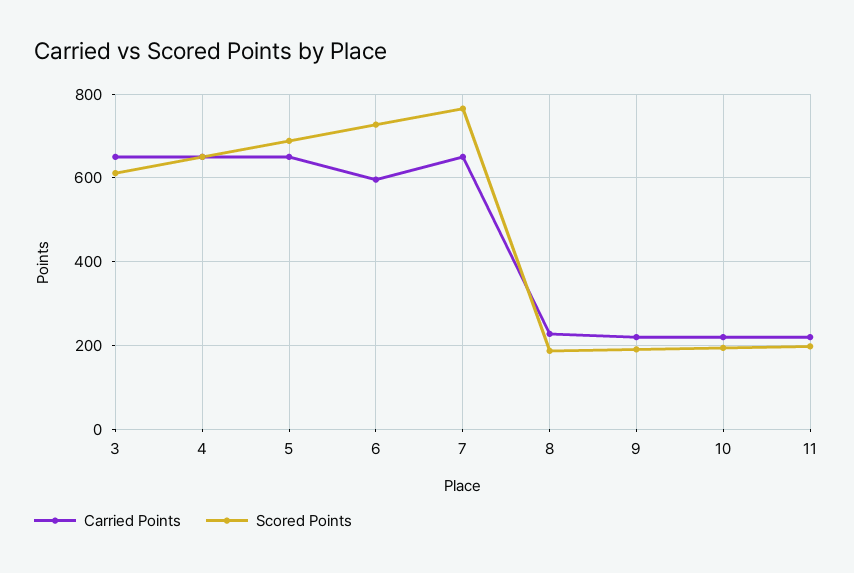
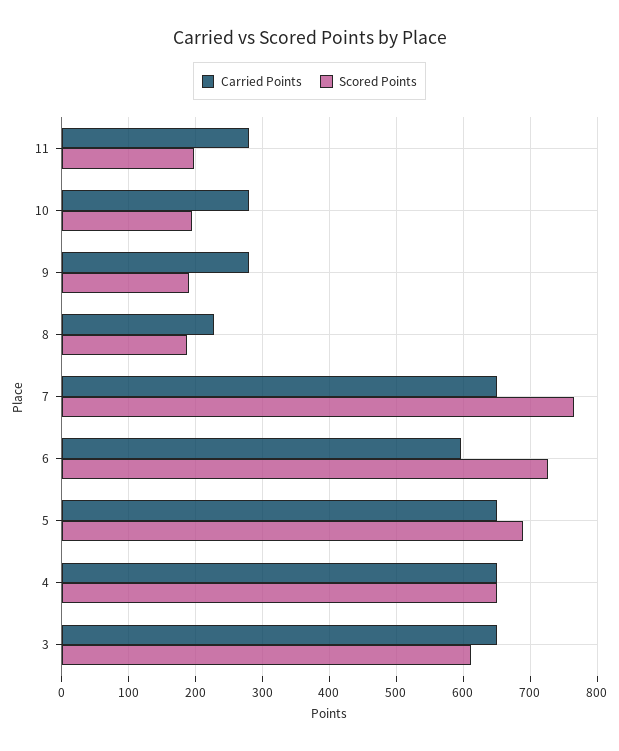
Carried Points, 9: 220 -> 280
Carried Points, 10: 220 -> 280
Carried Points, 11: 220 -> 280

